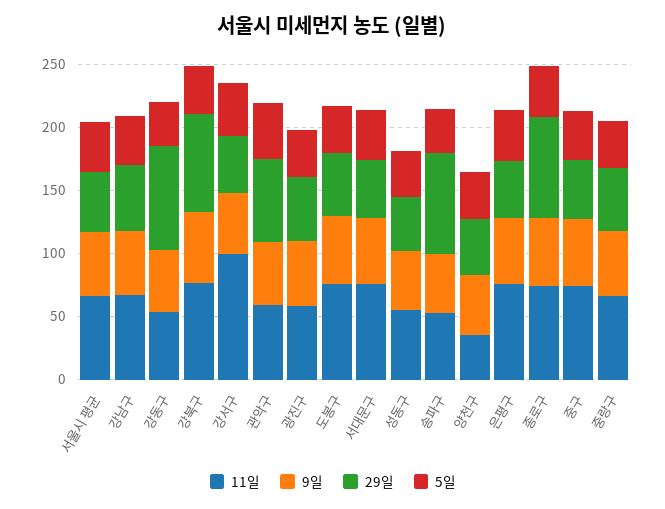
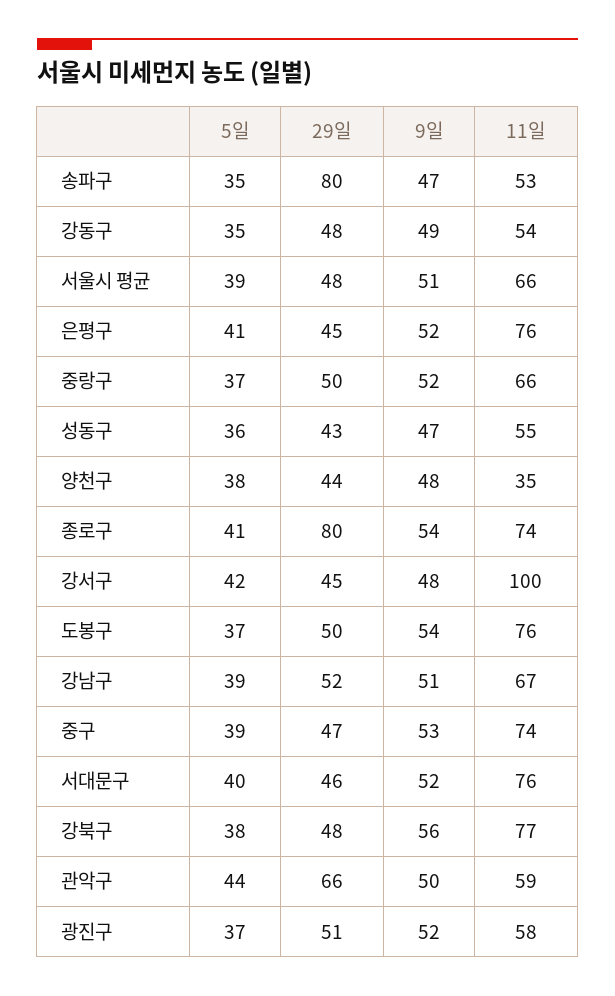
29일, 강동구: 80 -> 48
29일, 강북구: 80 -> 48

